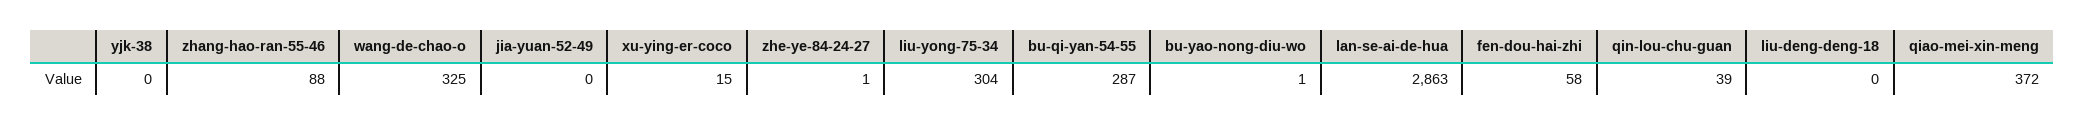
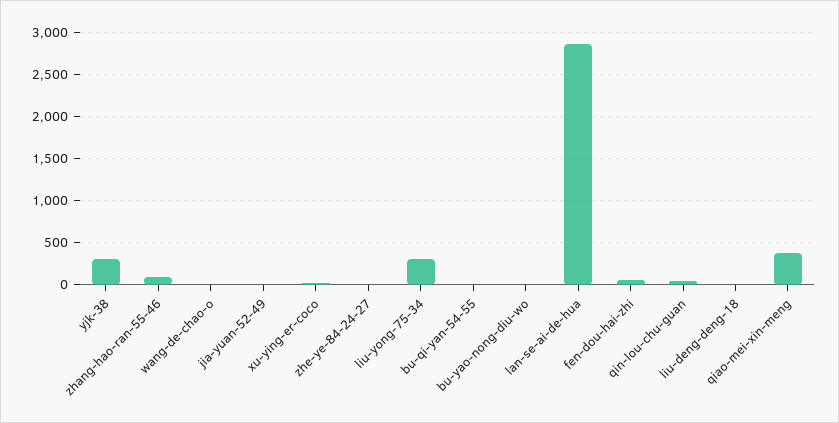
yjk-38: 0 -> 300
wang-de-chao-o: 325 -> 0
bu-qi-yan-54-55: 287 -> 0

